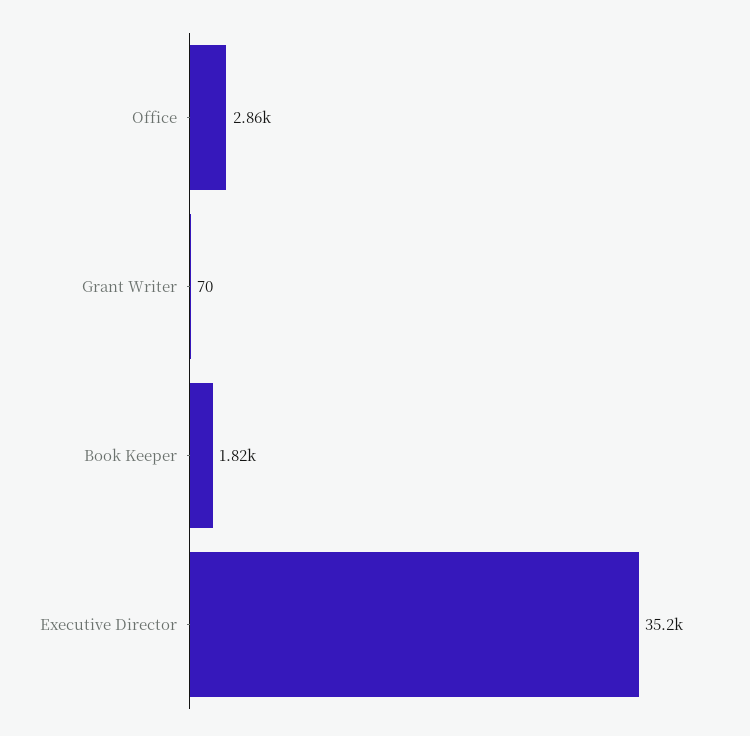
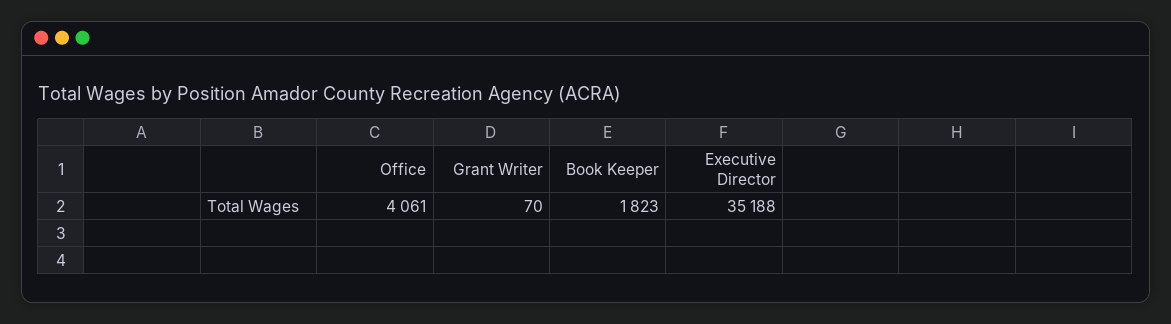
Office: 2860 -> 4061

